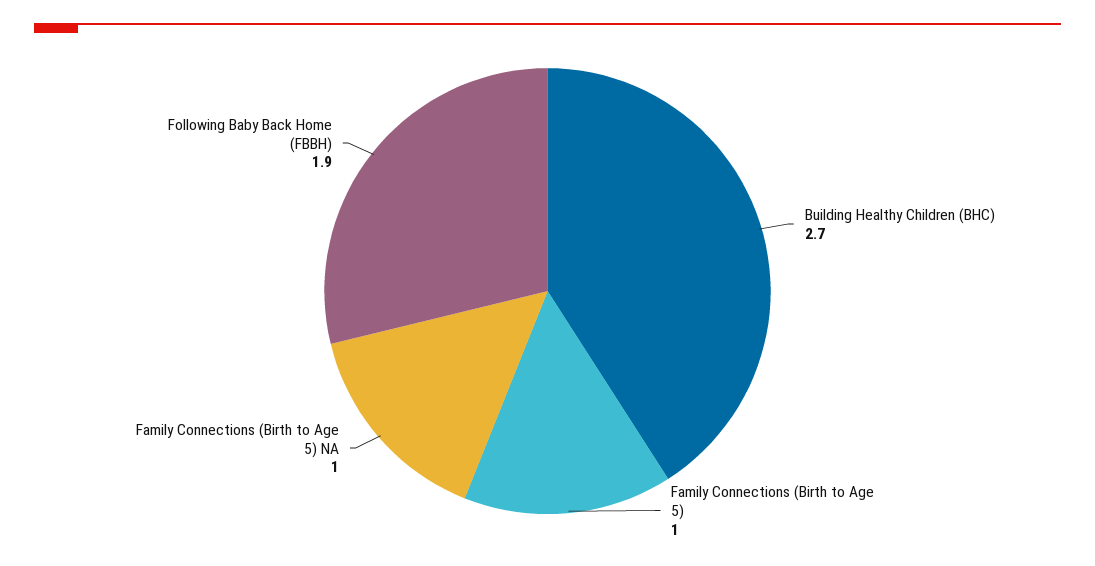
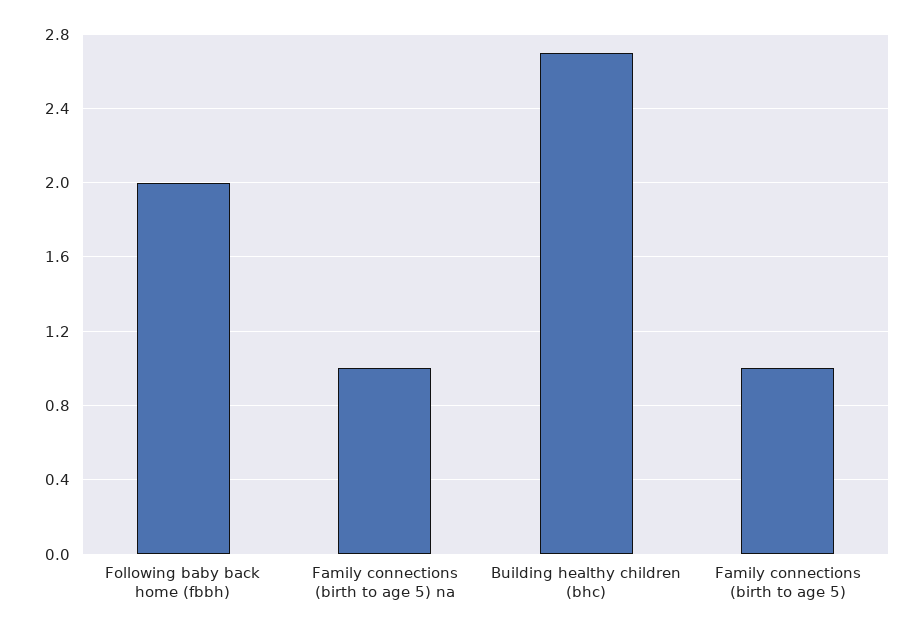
Following Baby Back Home (FBBH): 1.9 -> 2

